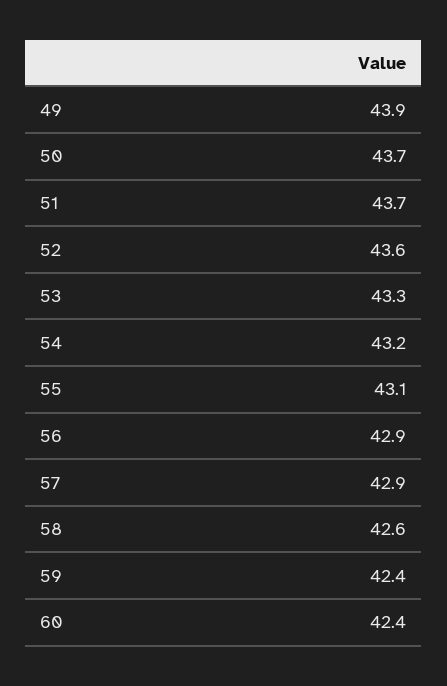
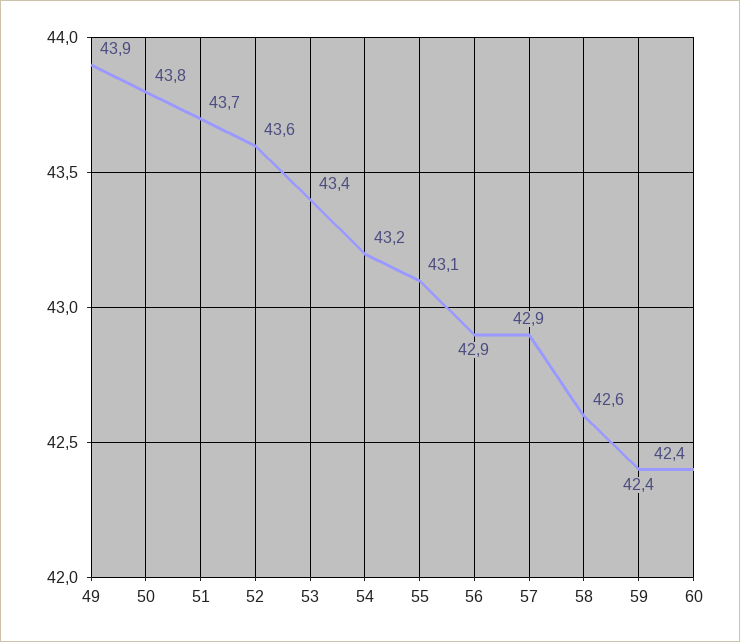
50: 43.7 -> 43.8
53: 43.3 -> 43.4

